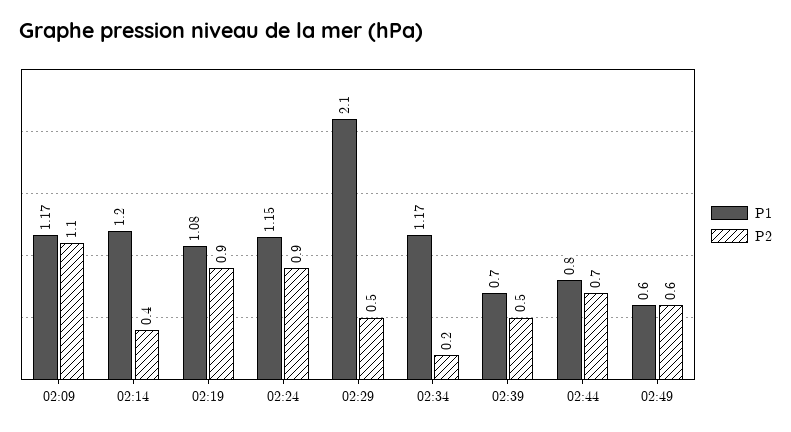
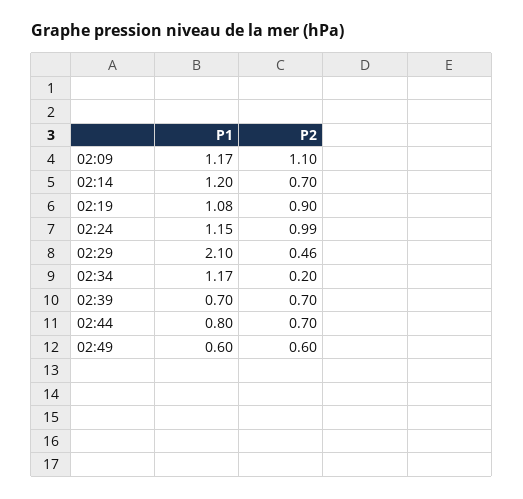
P2, 02:14: 0.4 -> 0.7
P2, 02:24: 0.9 -> 0.99
P2, 02:29: 0.5 -> 0.46
P2, 02:39: 0.5 -> 0.7

